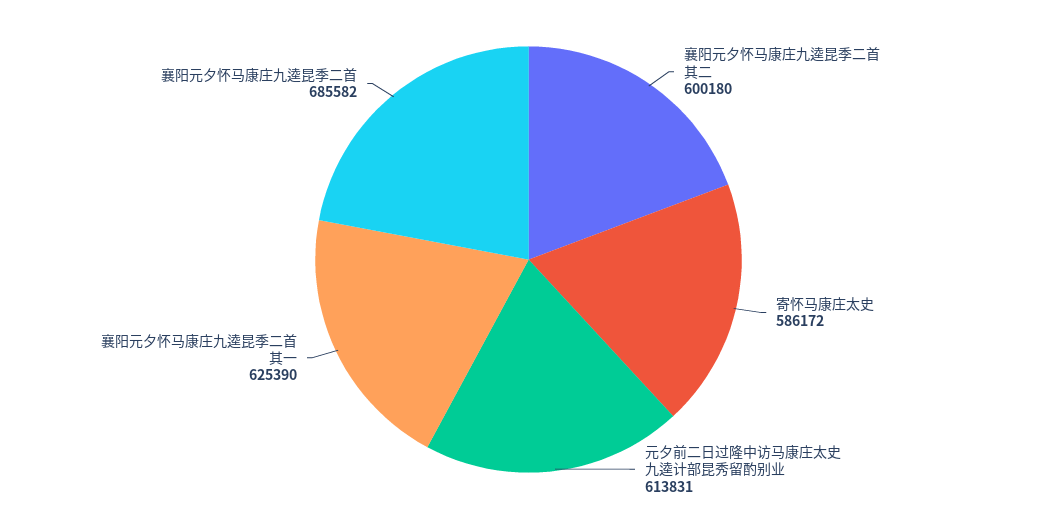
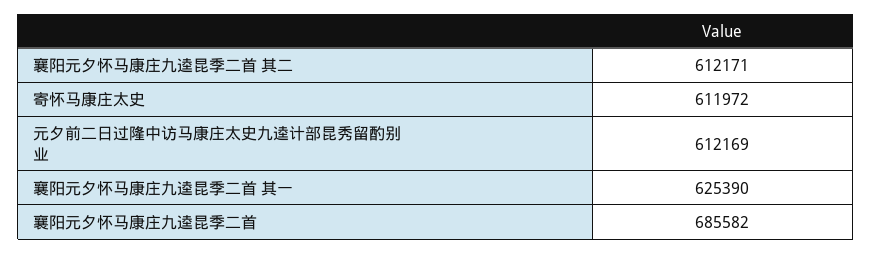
襄阳元夕怀马康庄九逵昆季二首 其二: 600180 -> 612171
寄怀马康庄太史: 586172 -> 611972
元夕前二日过隆中访马康庄太史九逵计部昆秀留酌别业: 613831 -> 612169

